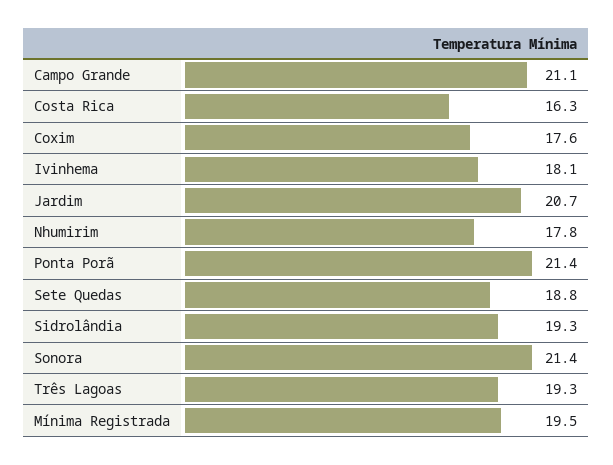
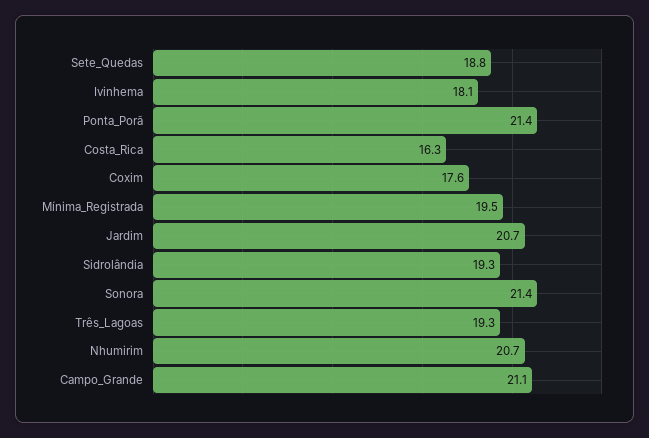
Nhumirim: 17.8 -> 20.7

